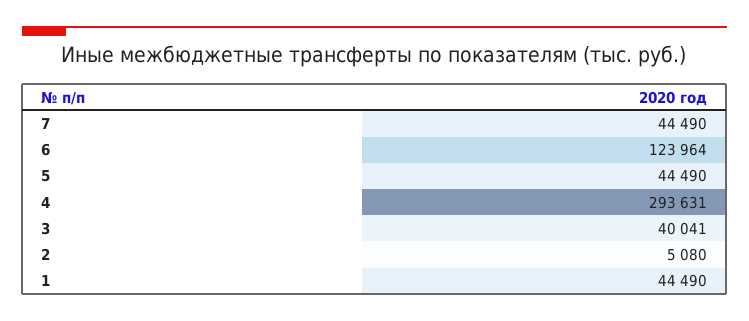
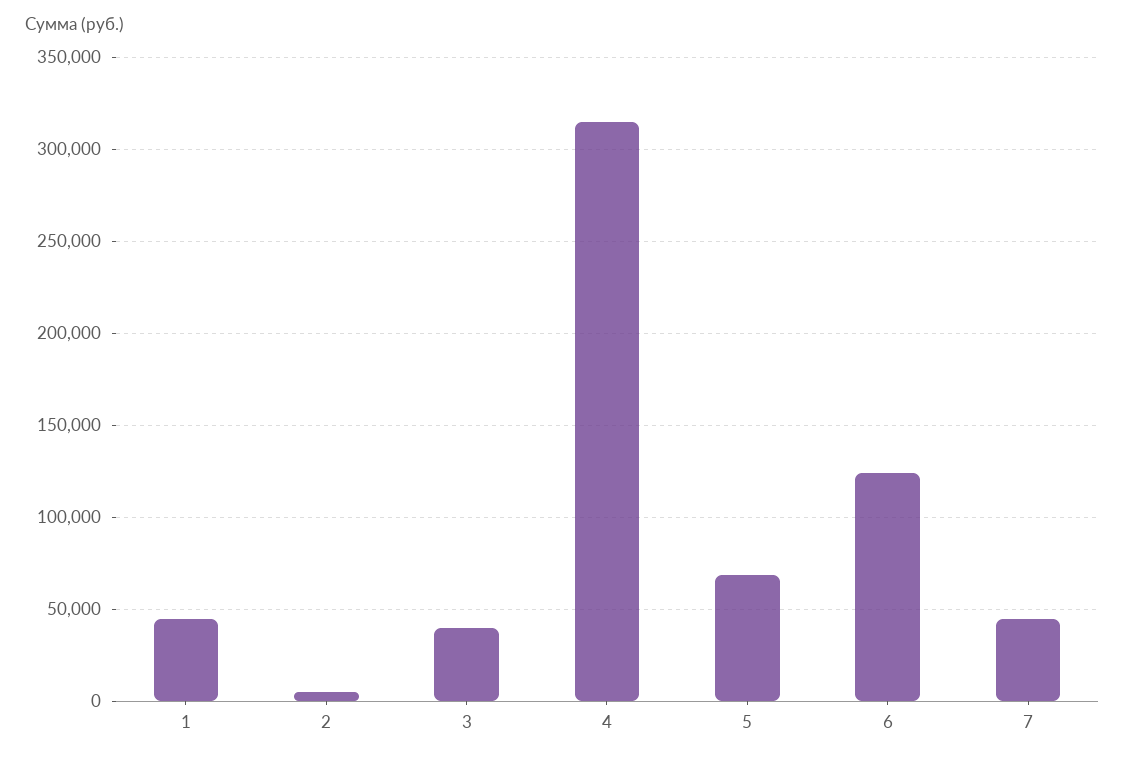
5: 44490 -> 70000
4: 293631 -> 315000

